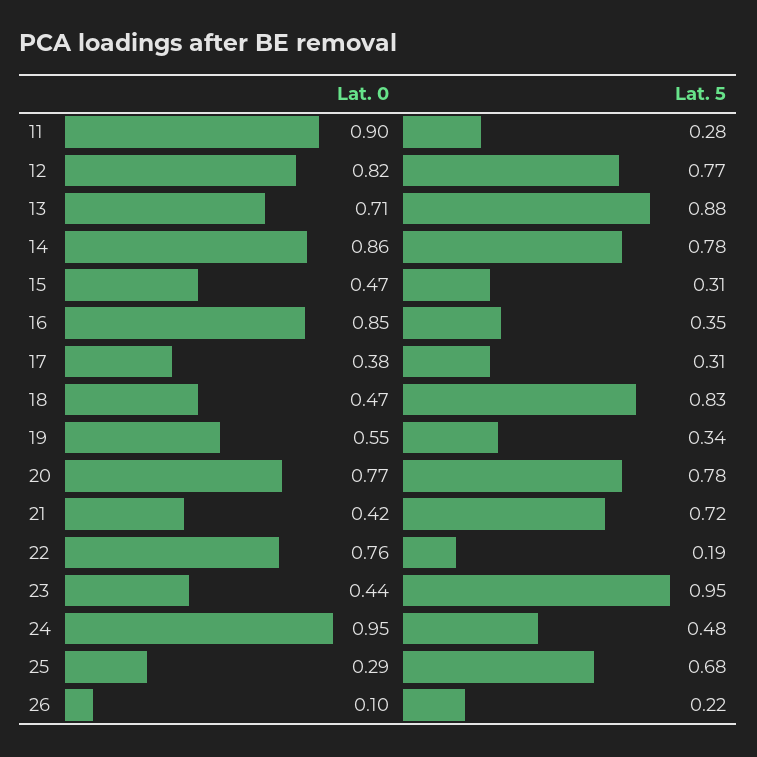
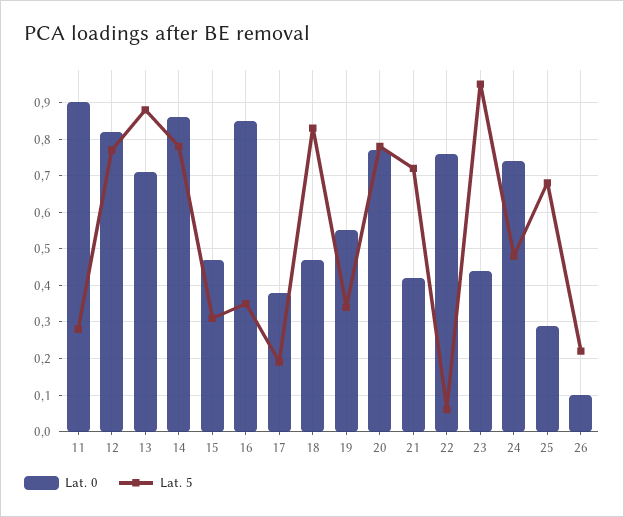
Lat. 5, 17: 0.31 -> 0.2
Lat. 5, 22: 0.19 -> 0.05
Lat. 0, 24: 0.95 -> 0.75

